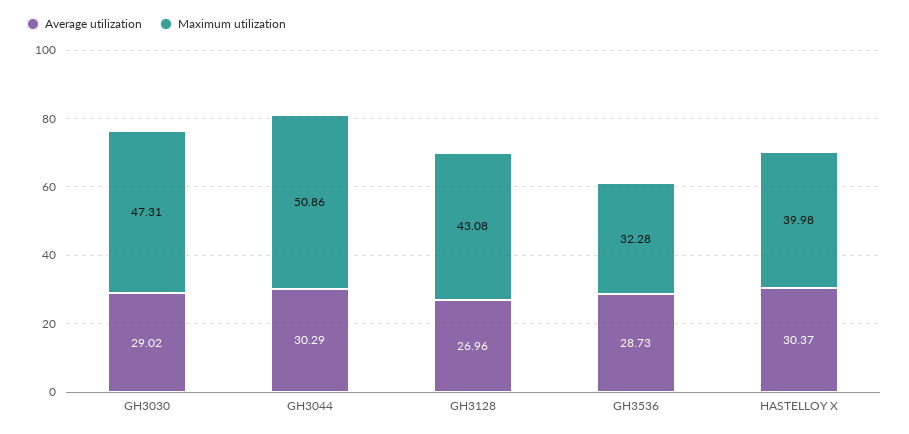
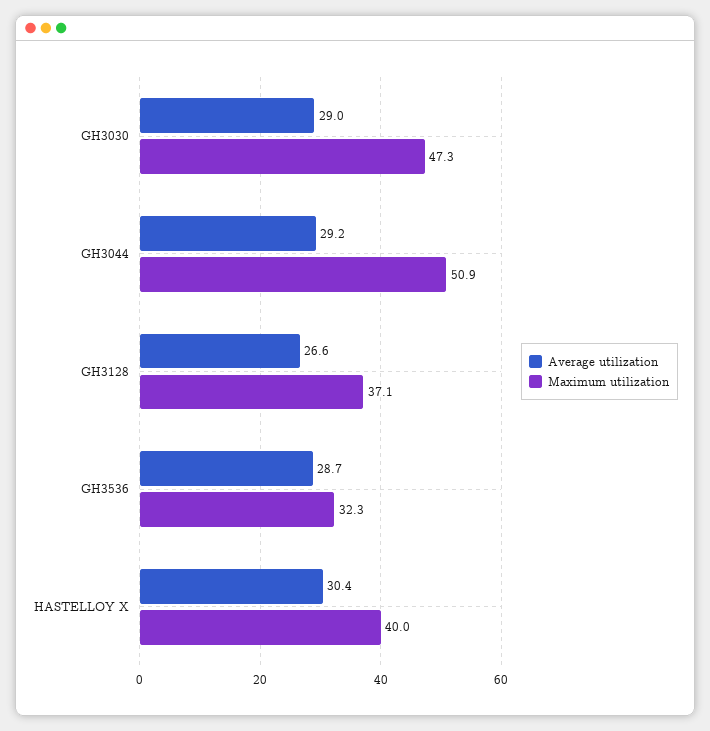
Average utilization, GH3044: 30.29 -> 29.2
Average utilization, GH3128: 26.96 -> 26.6
Maximum utilization, GH3128: 43.08 -> 37.1

